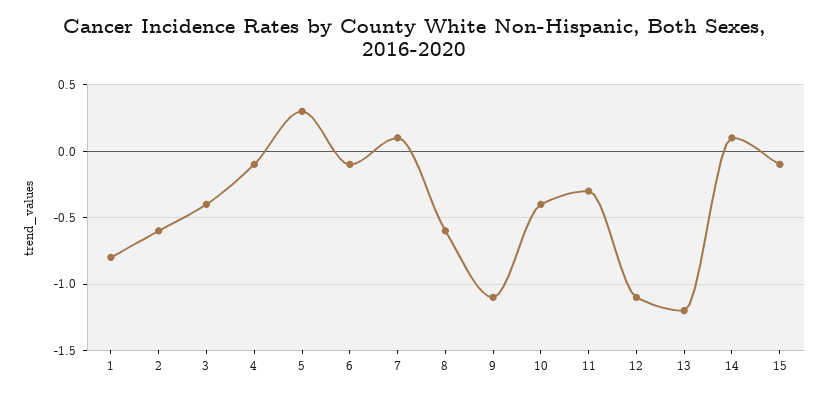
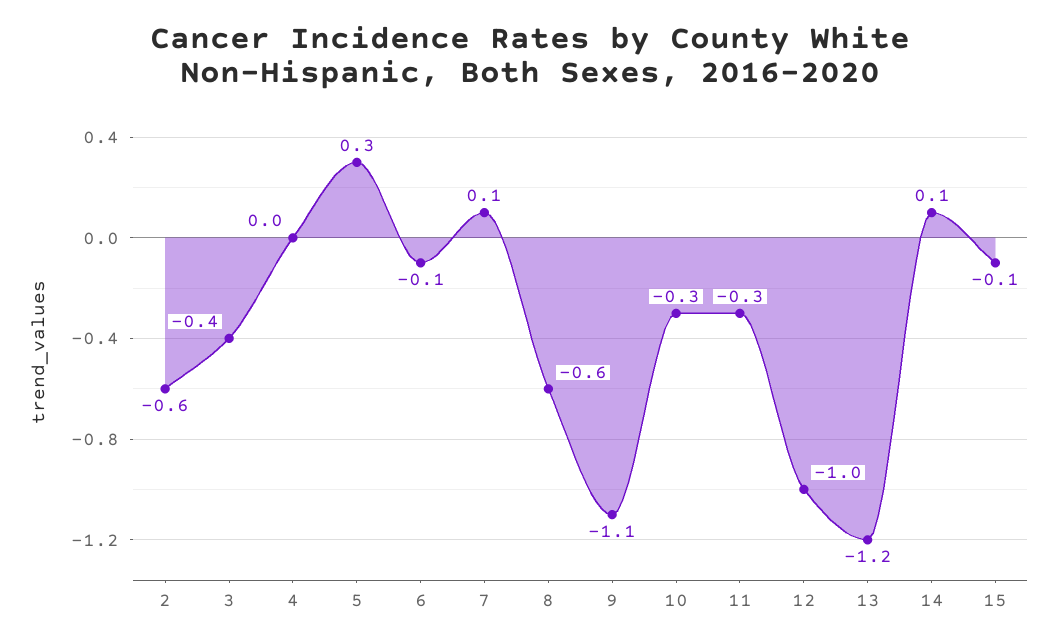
1: -0.8 -> none
4: -0.1 -> 0
10: -0.4 -> -0.3
12: -1.1 -> -1

